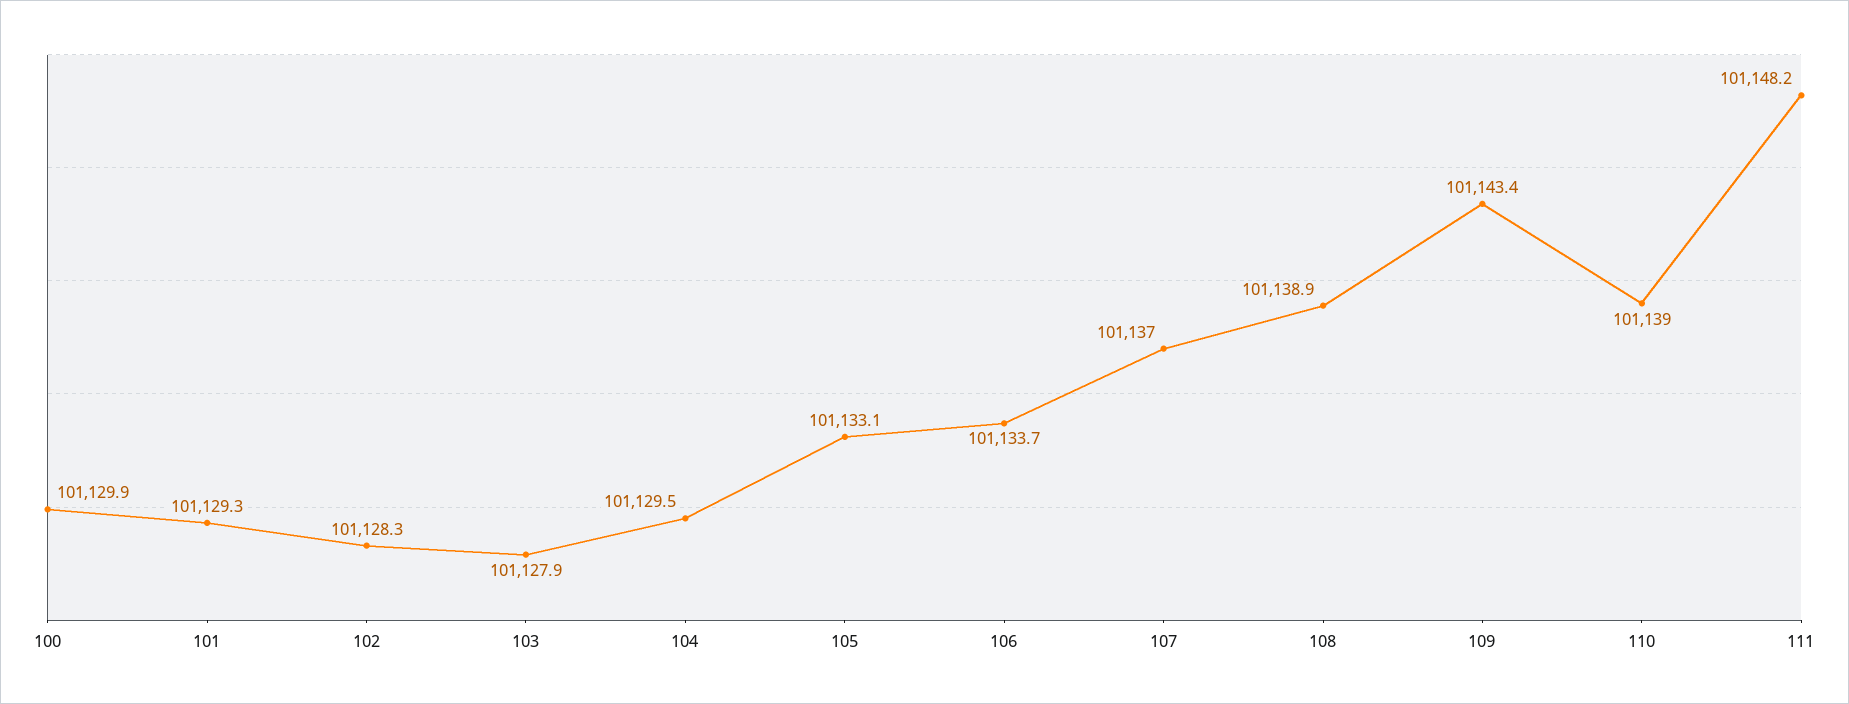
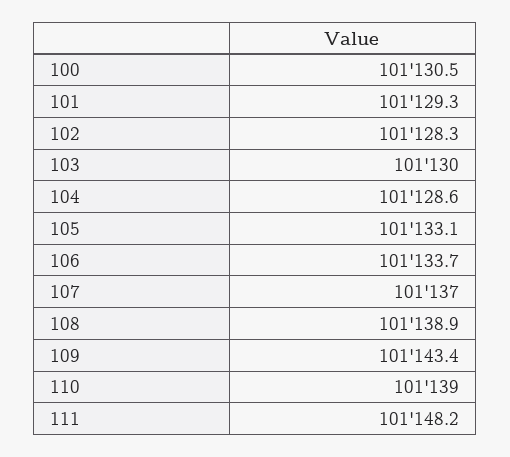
100: 101129.9 -> 101130.5
103: 101127.9 -> 101130
104: 101129.5 -> 101128.6

